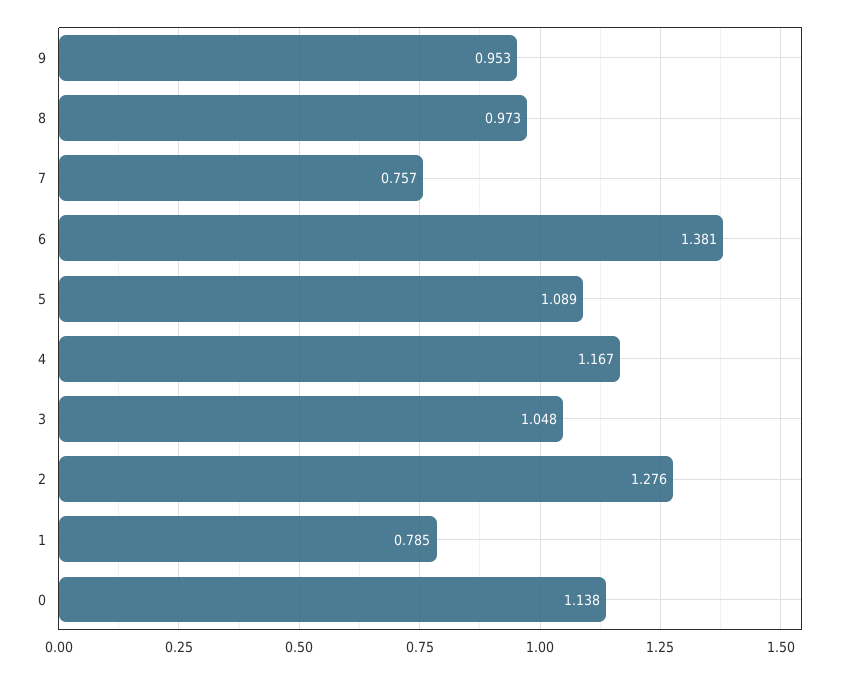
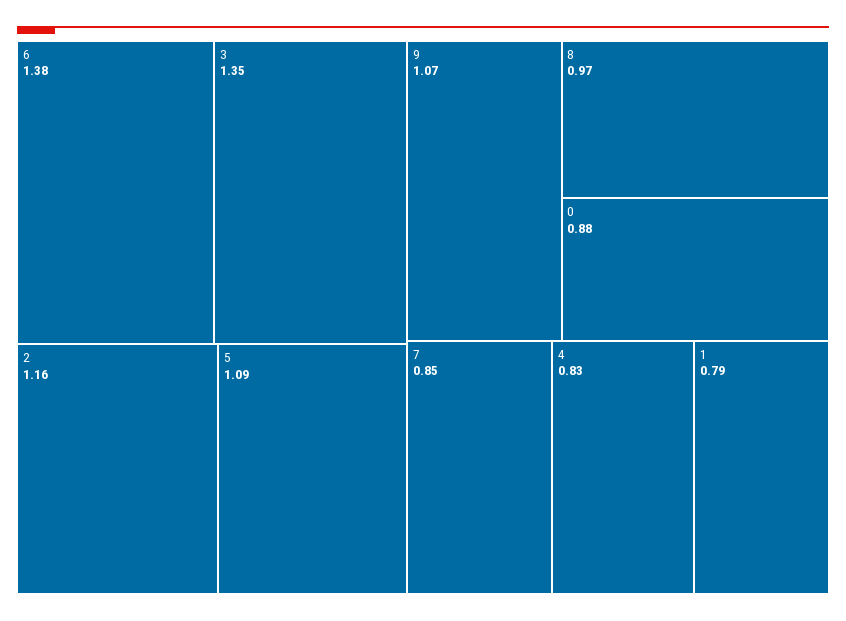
9: 0.953 -> 1.07
7: 0.757 -> 0.85
4: 1.167 -> 0.83
3: 1.048 -> 1.35
2: 1.276 -> 1.16
0: 1.138 -> 0.88

